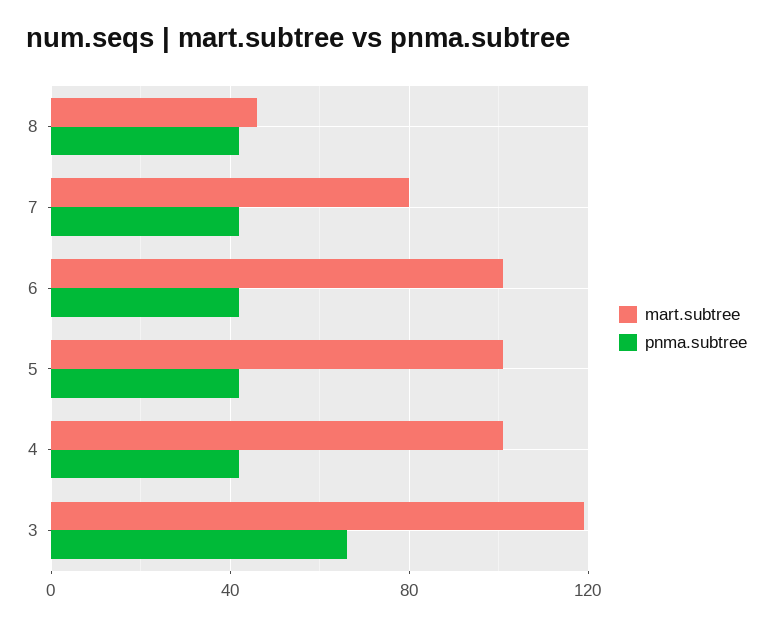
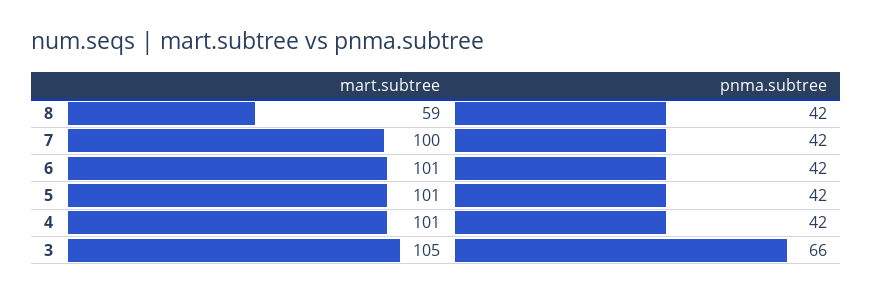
mart.subtree, 8: 45 -> 59
mart.subtree, 7: 80 -> 100
mart.subtree, 3: 120 -> 105

